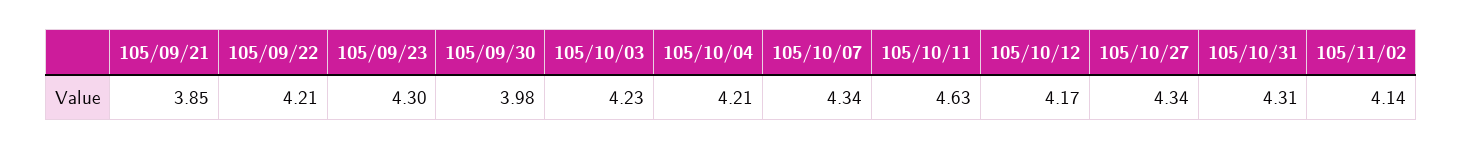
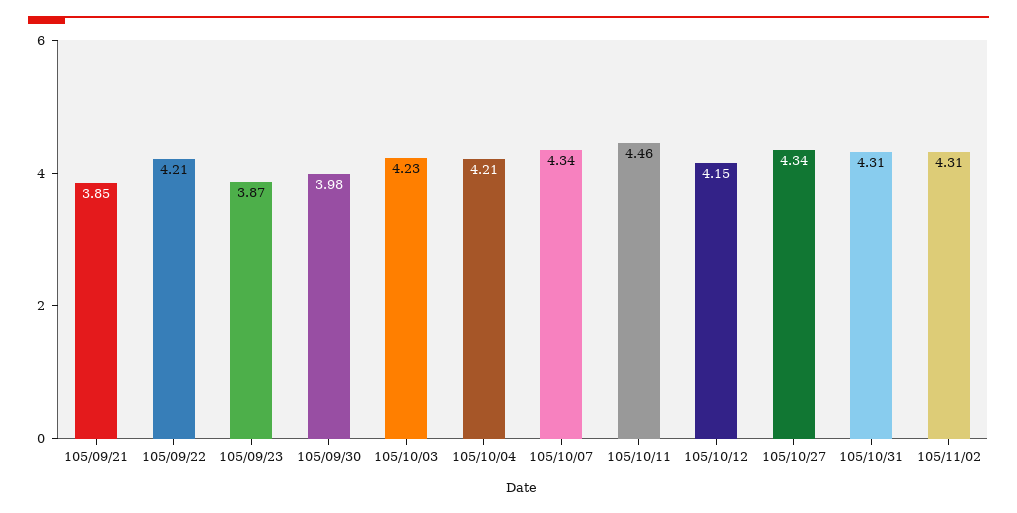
105/09/23: 4.3 -> 3.87
105/10/11: 4.63 -> 4.46
105/10/12: 4.17 -> 4.15
105/11/02: 4.14 -> 4.31

